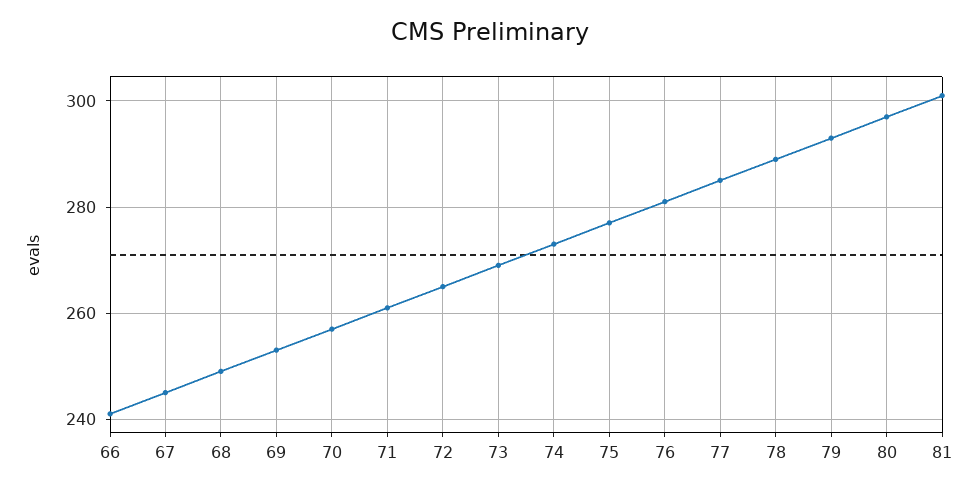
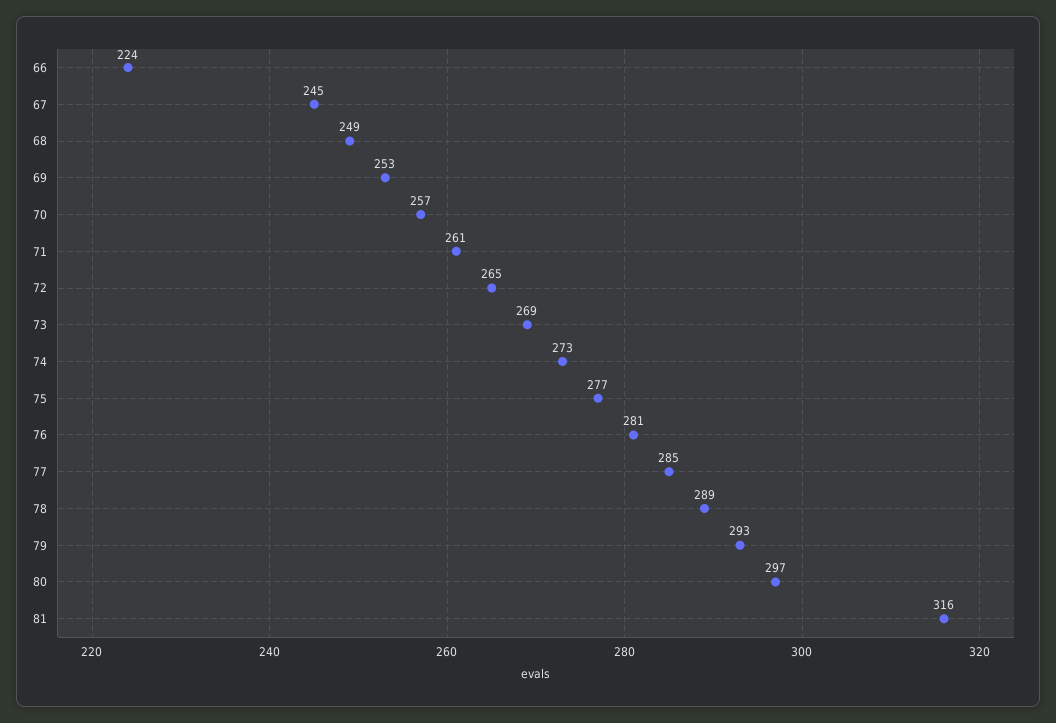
66: 240 -> 224
81: 300 -> 316

